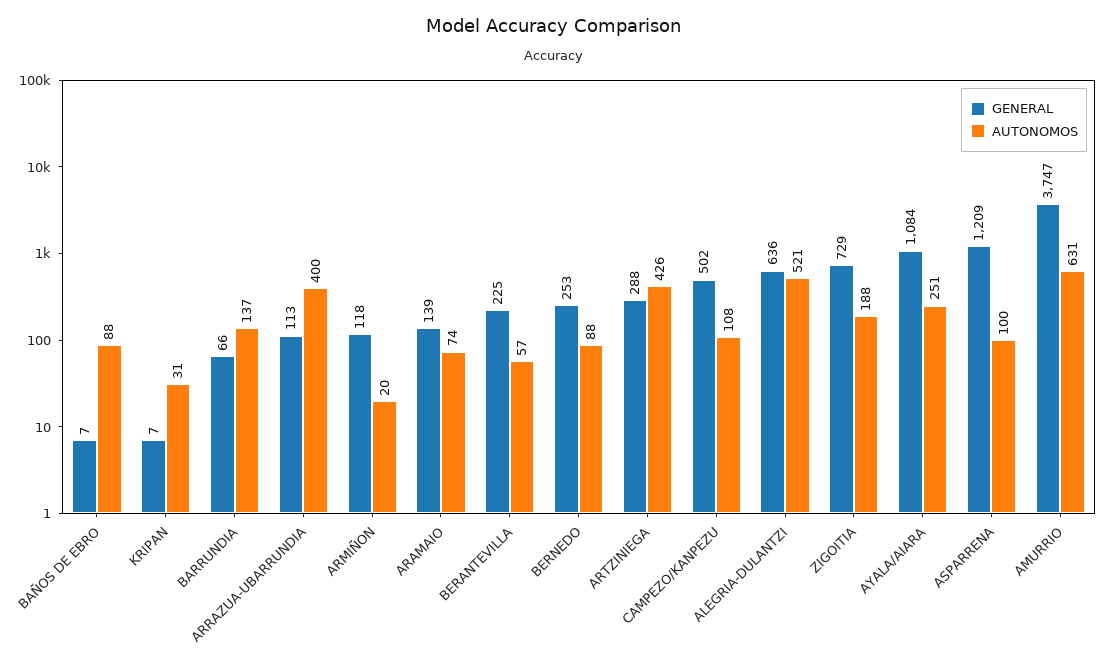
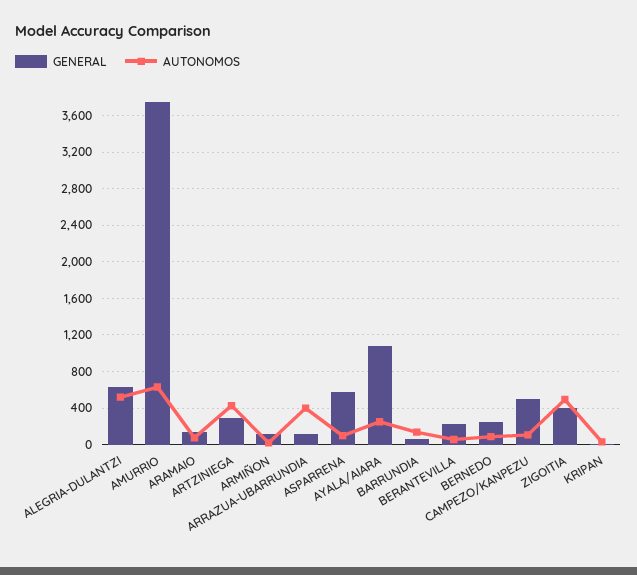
GENERAL, BAÑOS DE EBRO: 7 -> none
AUTONOMOS, BAÑOS DE EBRO: 88 -> none
GENERAL, ZIGOITIA: 729 -> 400
AUTONOMOS, ZIGOITIA: 188 -> 500
GENERAL, ASPARRENA: 1209 -> 600

